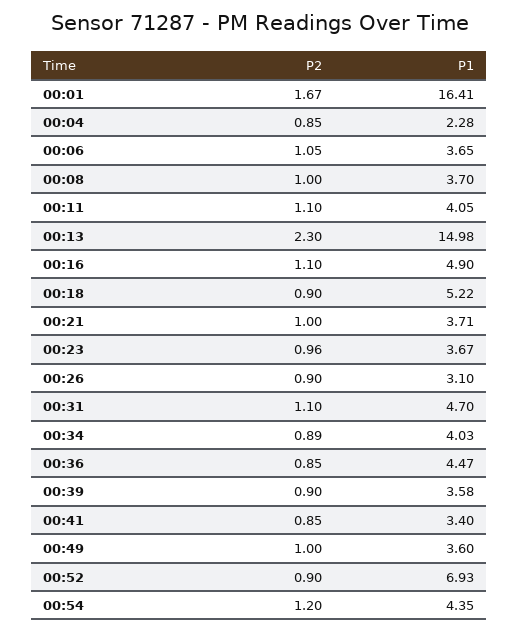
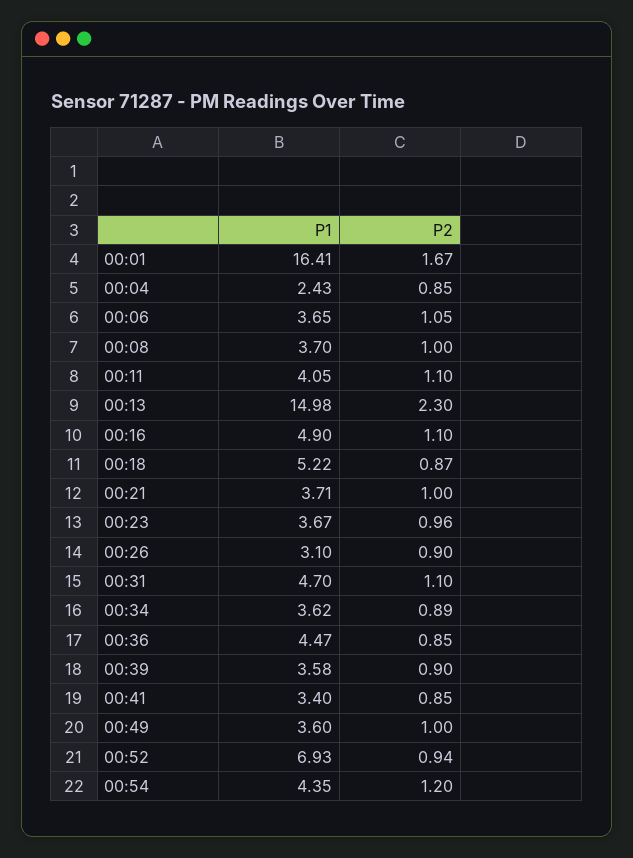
P1, 00:04: 2.28 -> 2.43
P2, 00:18: 0.9 -> 0.87
P1, 00:34: 4.03 -> 3.62
P2, 00:52: 0.9 -> 0.94

